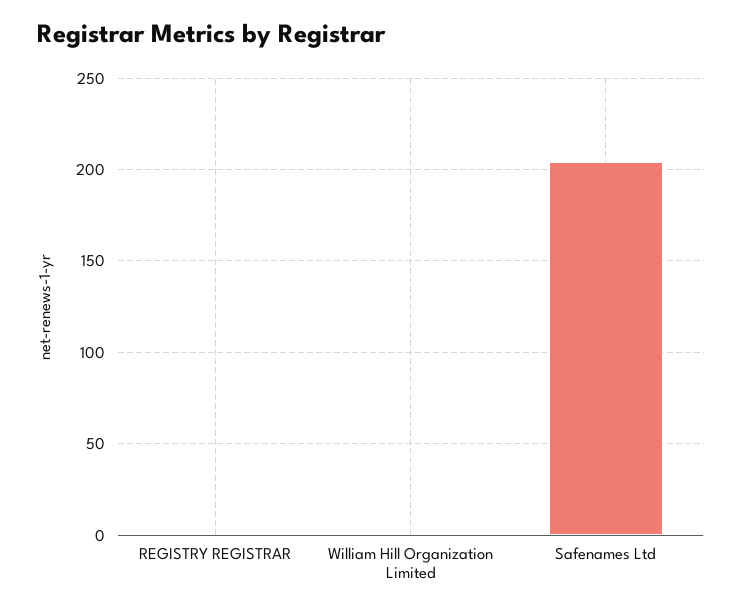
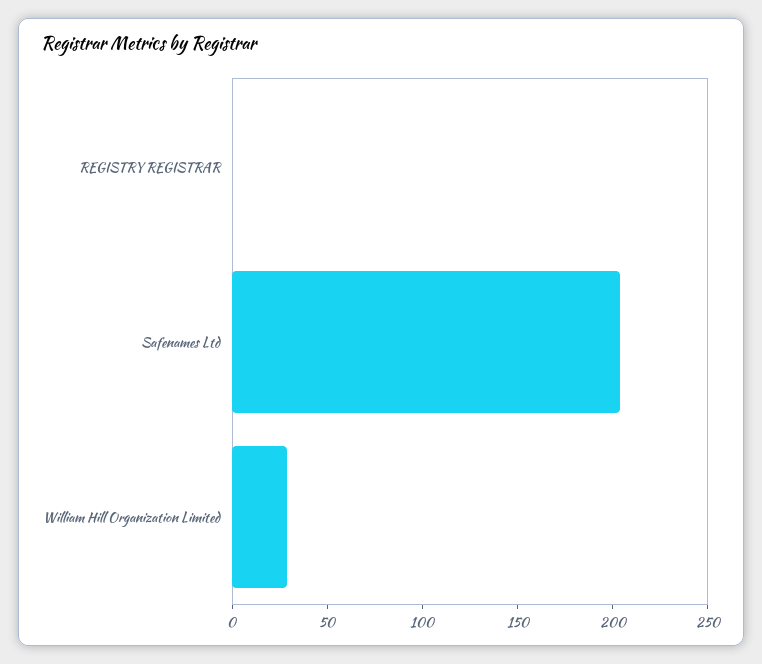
William Hill Organization Limited: 0 -> 30

